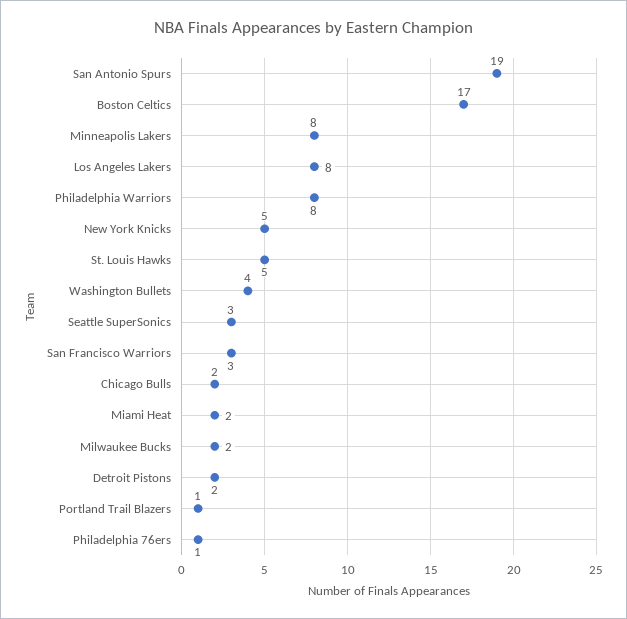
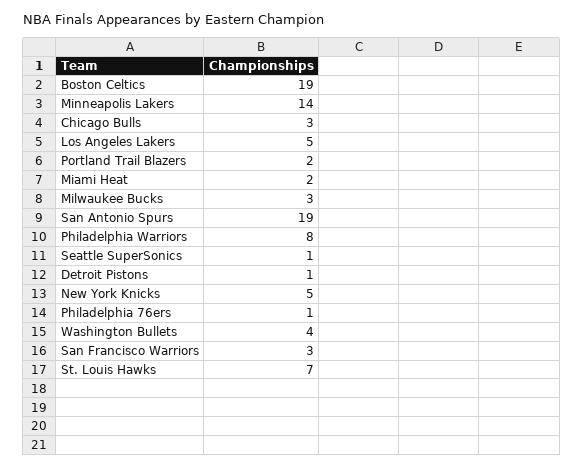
Boston Celtics: 17 -> 19
Minneapolis Lakers: 8 -> 14
Los Angeles Lakers: 8 -> 5
St. Louis Hawks: 5 -> 7
Seattle SuperSonics: 3 -> 1
Chicago Bulls: 2 -> 3
Milwaukee Bucks: 2 -> 3
Detroit Pistons: 2 -> 1
Portland Trail Blazers: 1 -> 2

